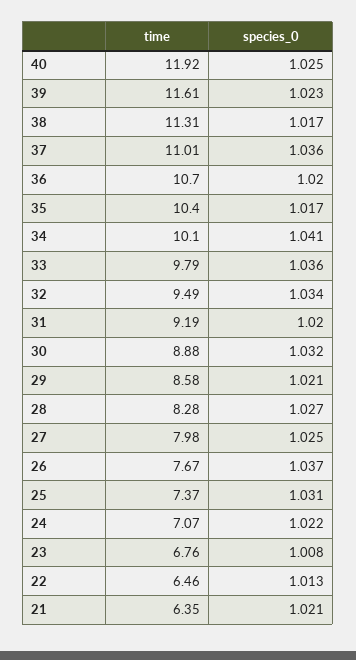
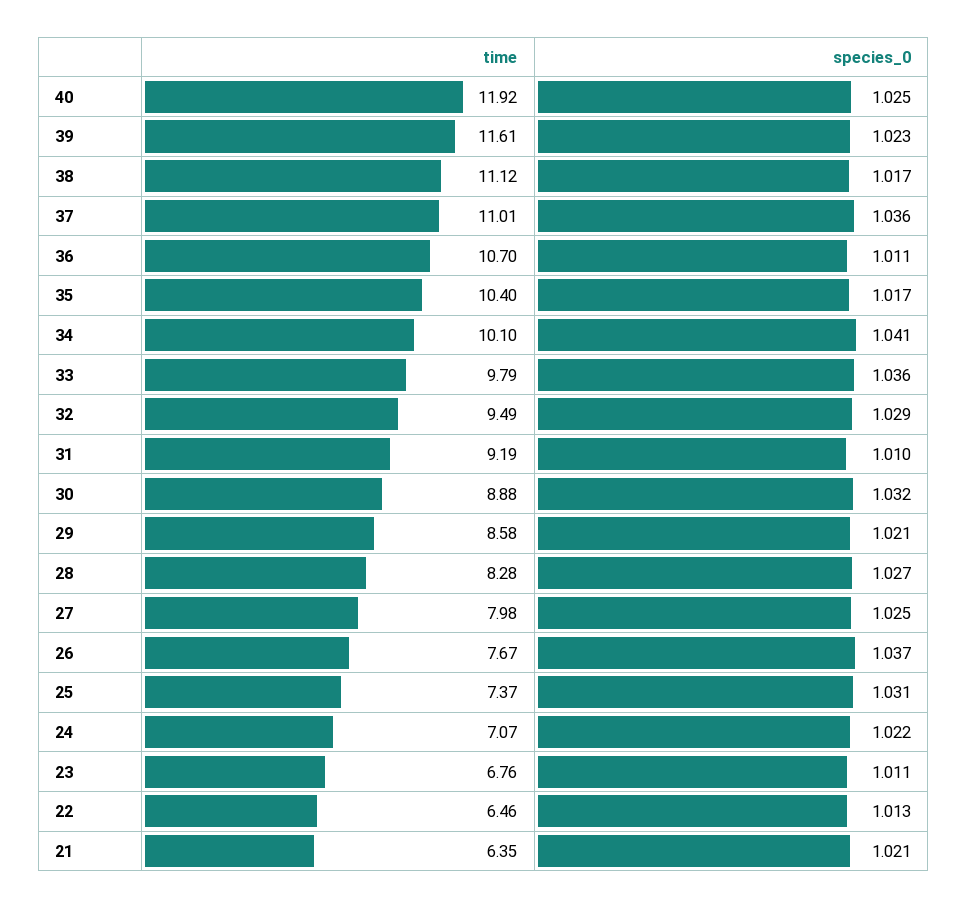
time, 38: 11.31 -> 11.12
species_0, 36: 1.02 -> 1.011
species_0, 32: 1.034 -> 1.029
species_0, 31: 1.02 -> 1.01
species_0, 23: 1.008 -> 1.011

